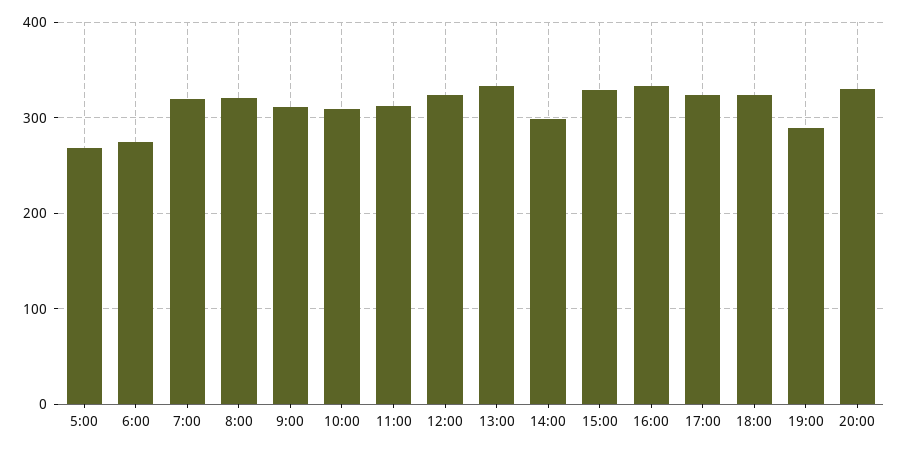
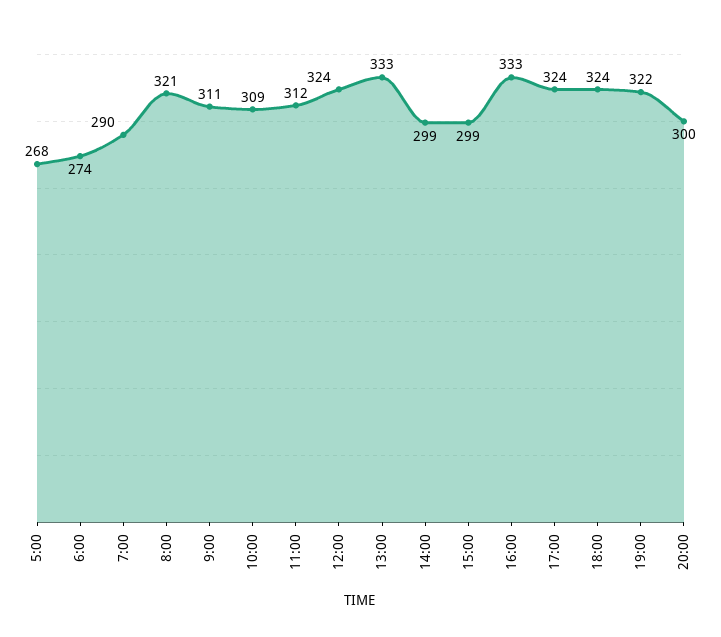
7:00: 320 -> 290
15:00: 330 -> 299
19:00: 290 -> 322
20:00: 330 -> 300

